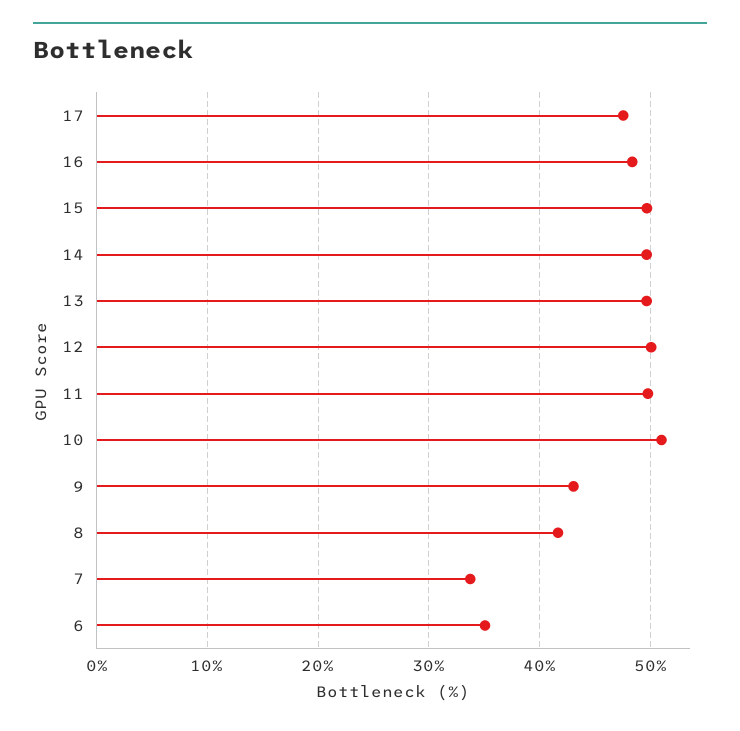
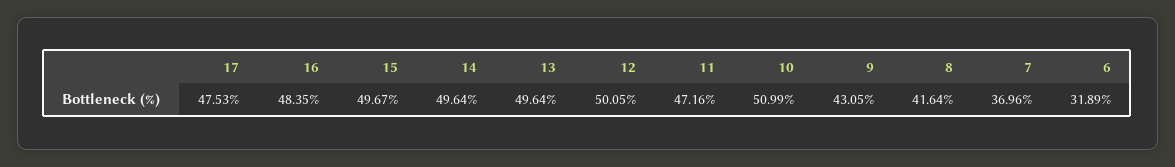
11: 50 -> 47.16
7: 34 -> 36.96
6: 35 -> 31.89

